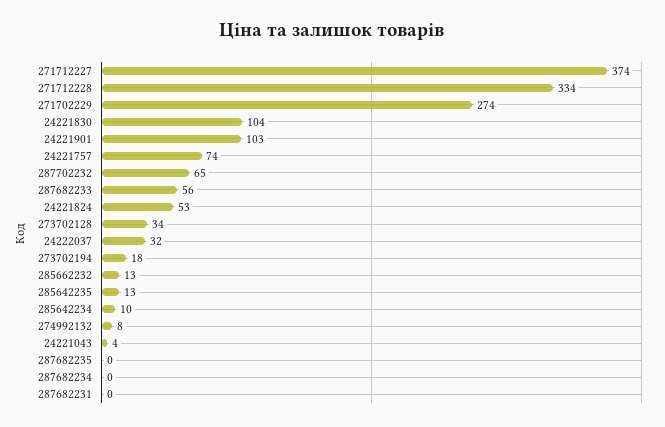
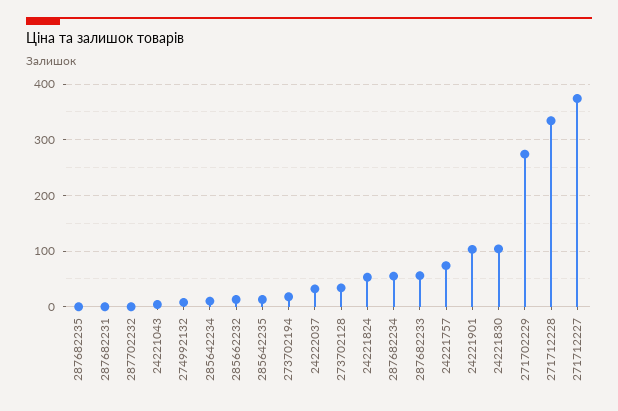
287702232: 65 -> 0
287682234: 0 -> 60

